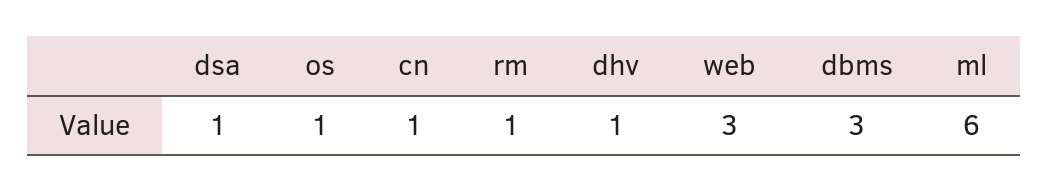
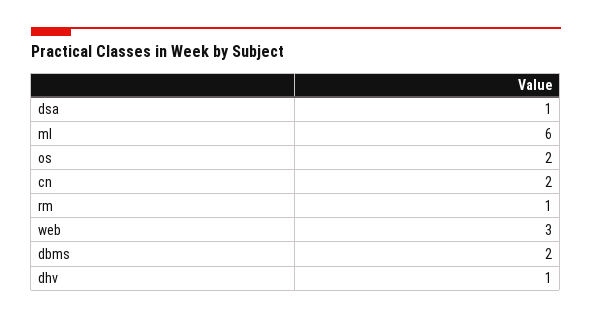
os: 1 -> 2
cn: 1 -> 2
dbms: 3 -> 2

